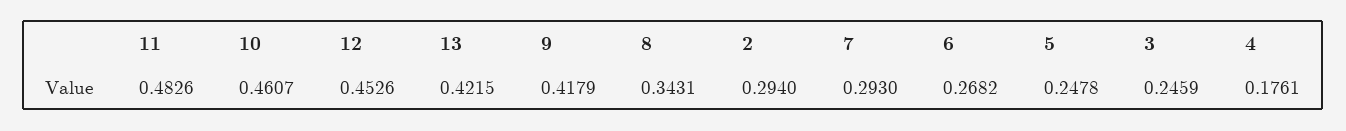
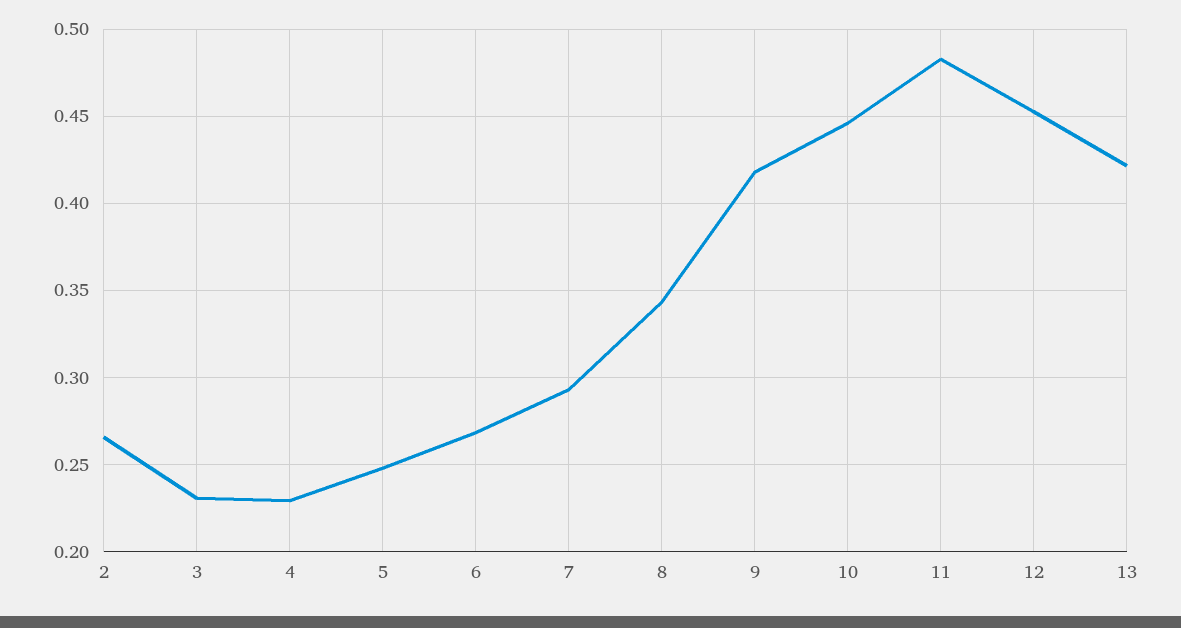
10: 0.4607 -> 0.445
2: 0.294 -> 0.265
3: 0.2459 -> 0.23
4: 0.1761 -> 0.23

